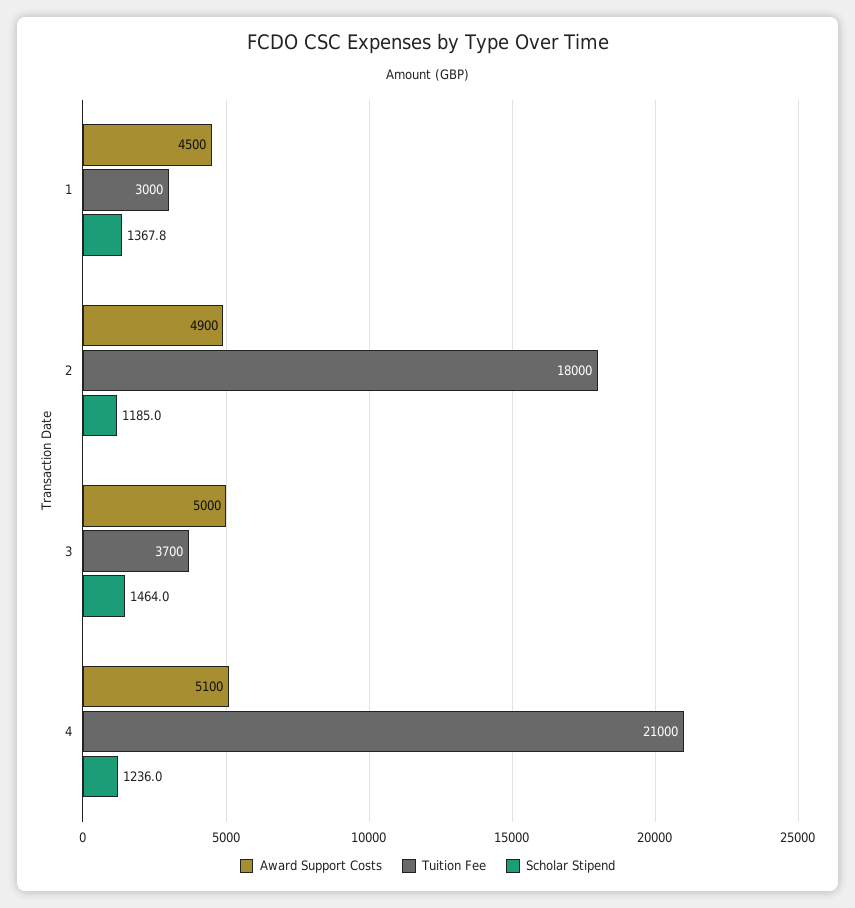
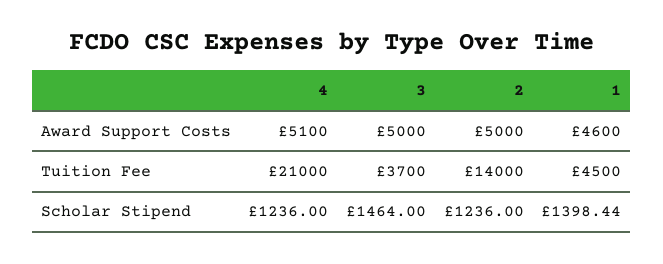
Award Support Costs, 1: 4500 -> 4600
Tuition Fee, 1: 3000 -> 4500
Scholar Stipend, 1: 1367.8 -> 1398.44
Award Support Costs, 2: 4900 -> 5000
Tuition Fee, 2: 18000 -> 14000
Scholar Stipend, 2: 1185 -> 1236

